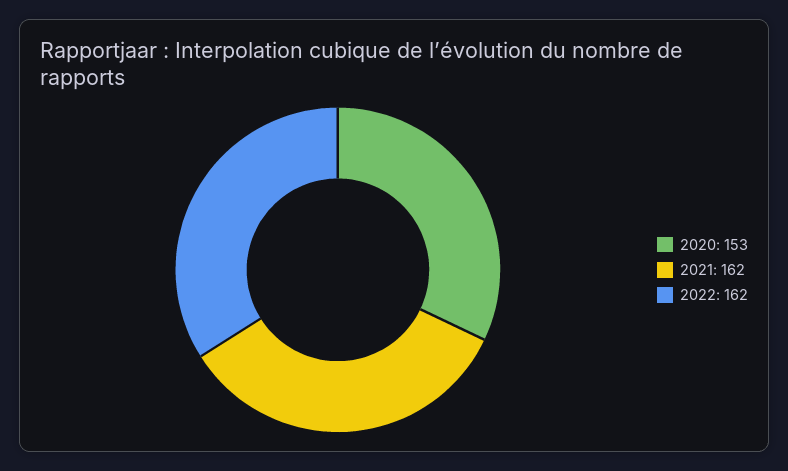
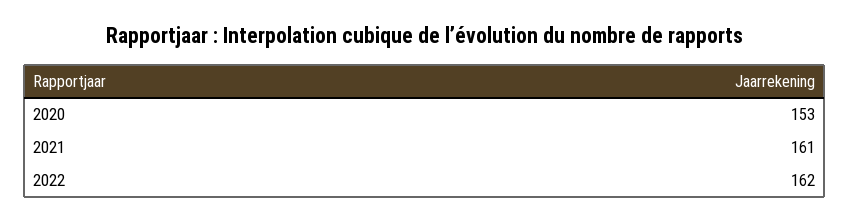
2021: 162 -> 161

